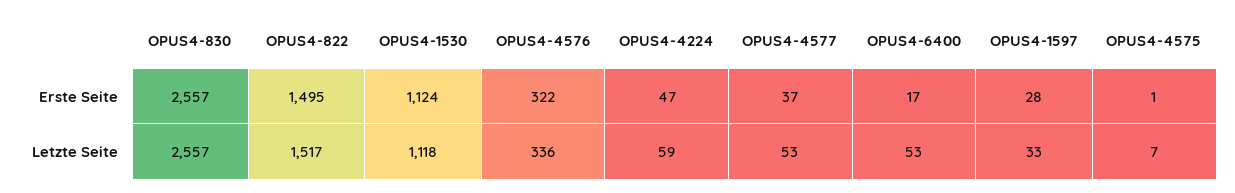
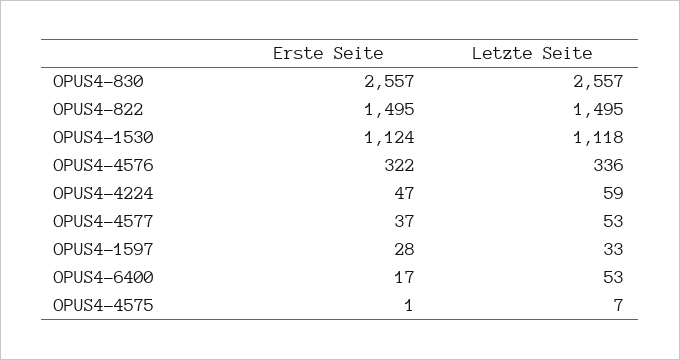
OPUS4-822, Letzte Seite: 1517 -> 1495

